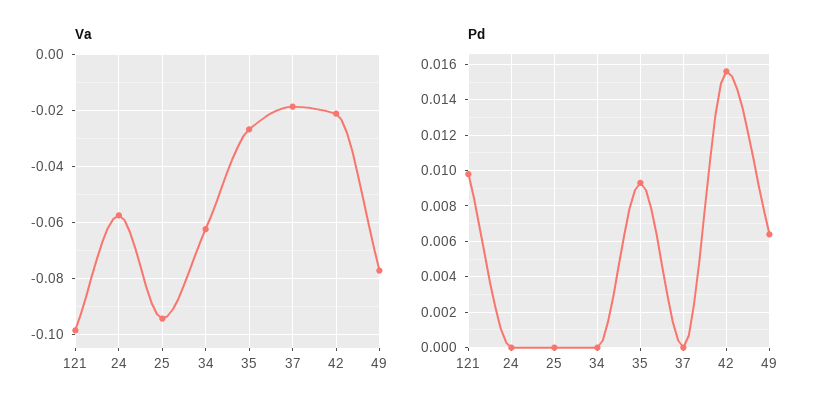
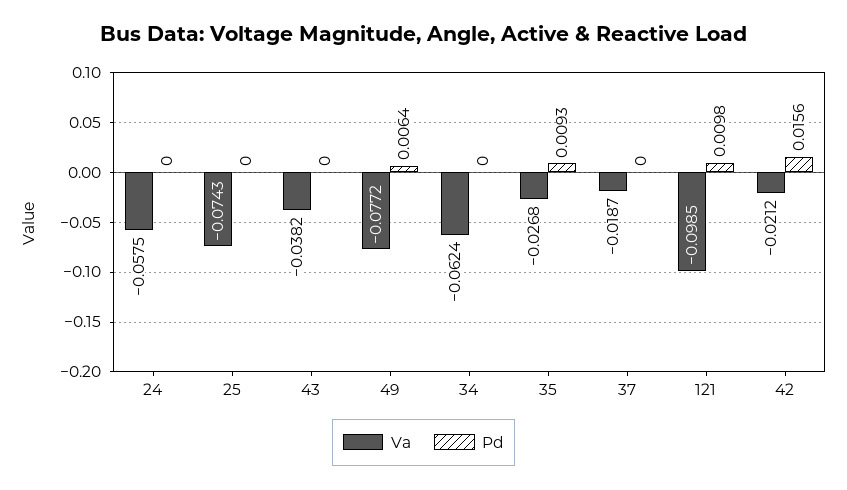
Va, 25: -0.095 -> -0.0743
Va, 43: none -> -0.0382
Pd, 43: none -> 0

